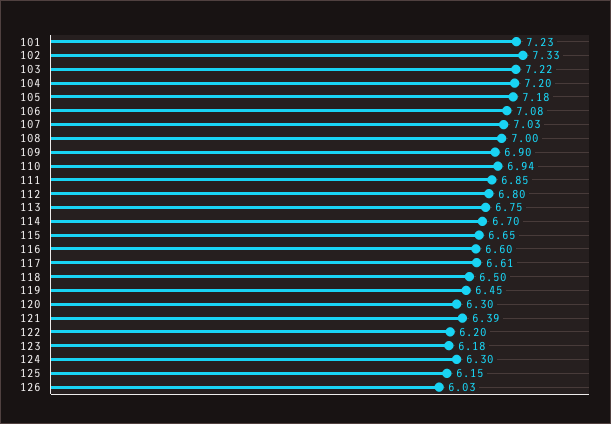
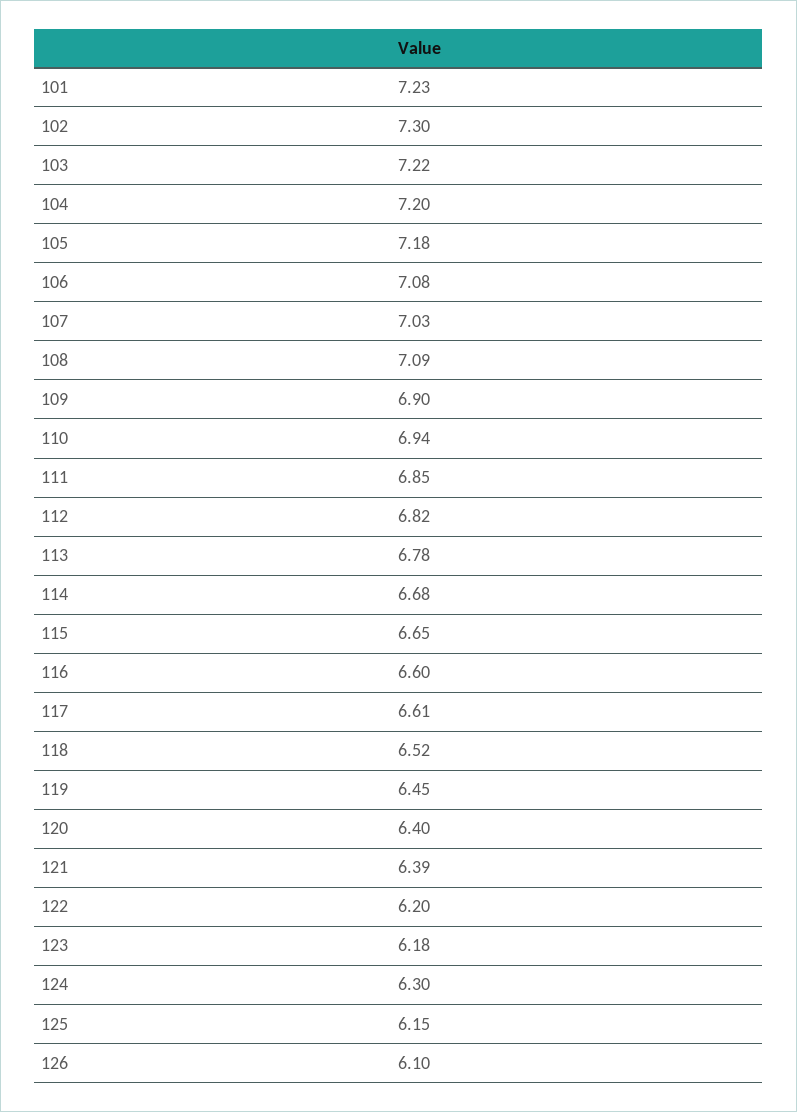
102: 7.33 -> 7.3
108: 7 -> 7.09
112: 6.8 -> 6.82
113: 6.75 -> 6.78
114: 6.7 -> 6.68
118: 6.5 -> 6.52
120: 6.3 -> 6.4
126: 6.03 -> 6.1

